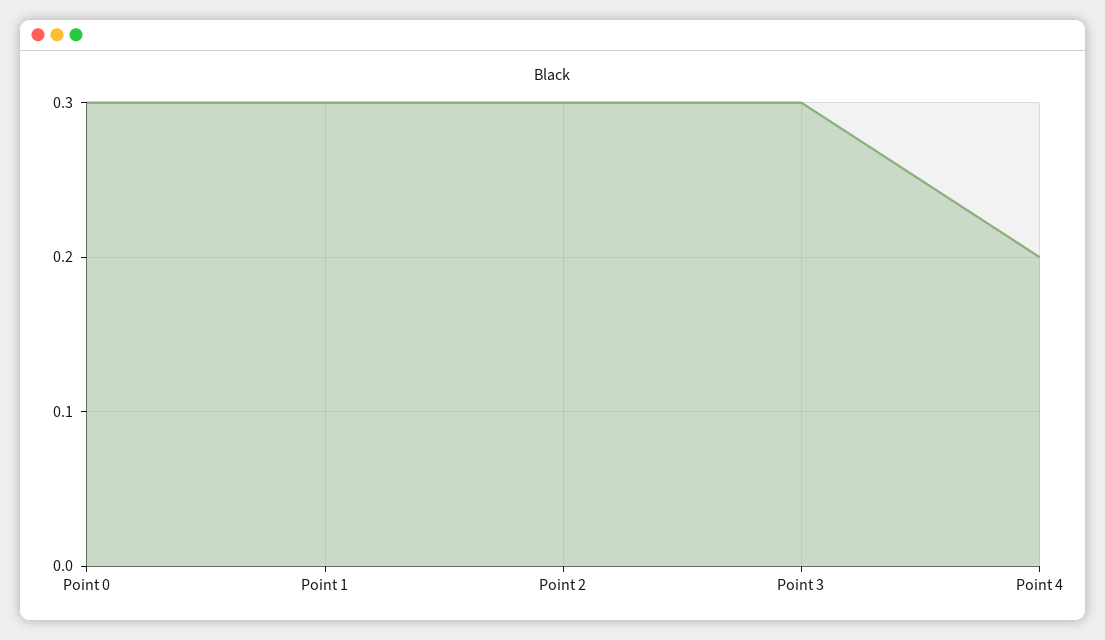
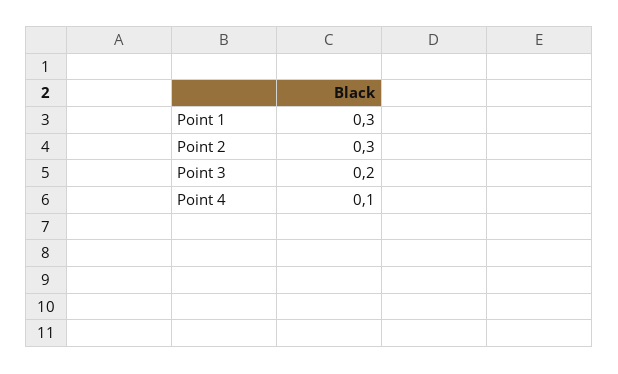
Point 0: 0.3 -> none
Point 3: 0.3 -> 0.2
Point 4: 0.2 -> 0.1

